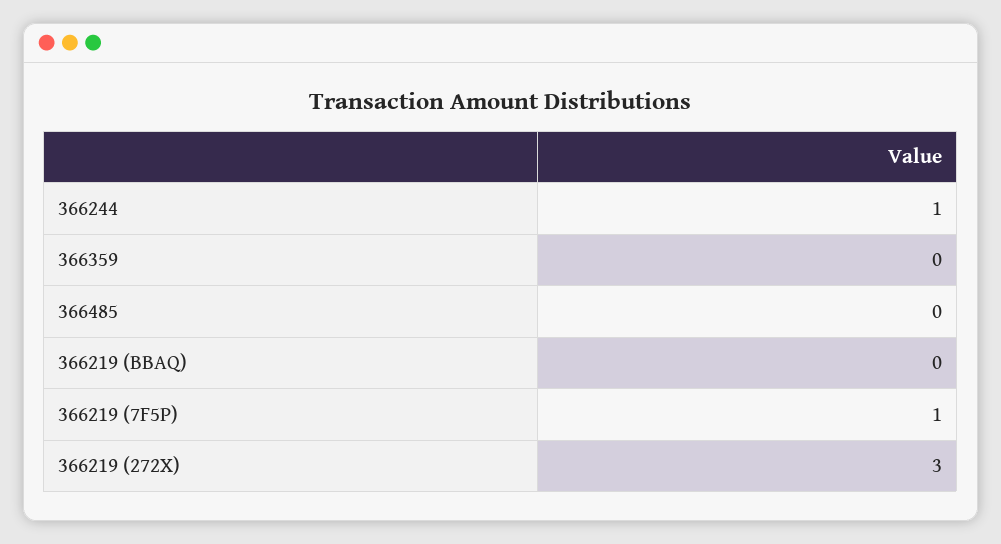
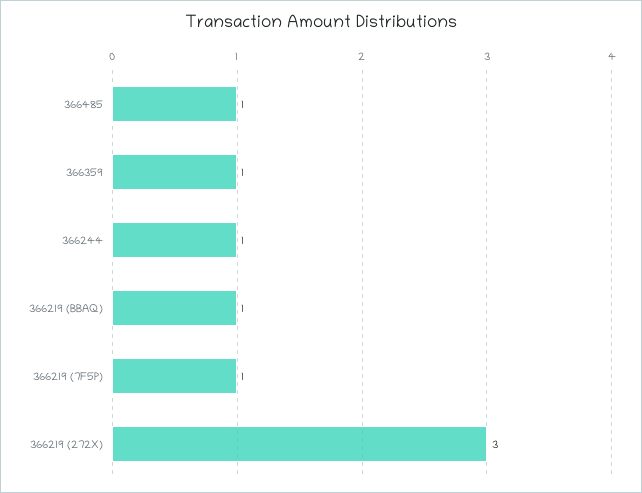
366359: 0 -> 1
366485: 0 -> 1
366219 (BBAQ): 0 -> 1

